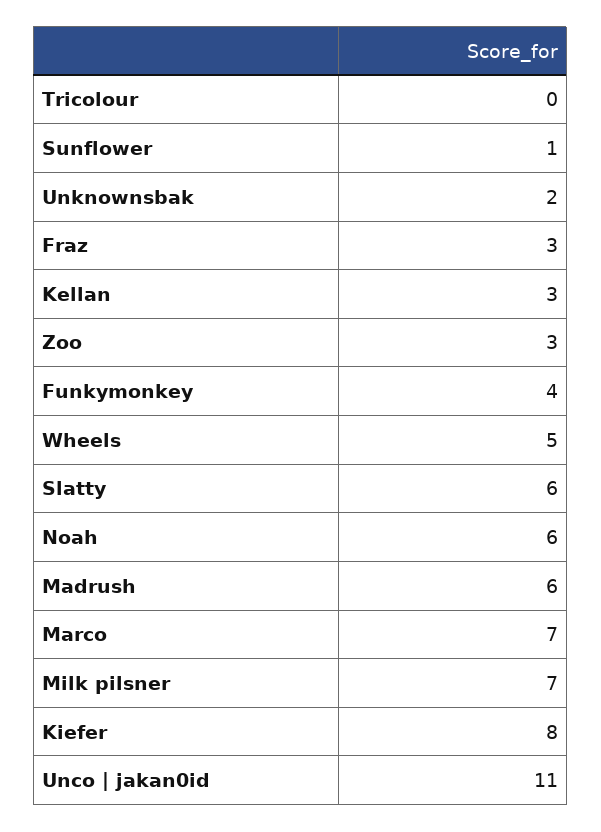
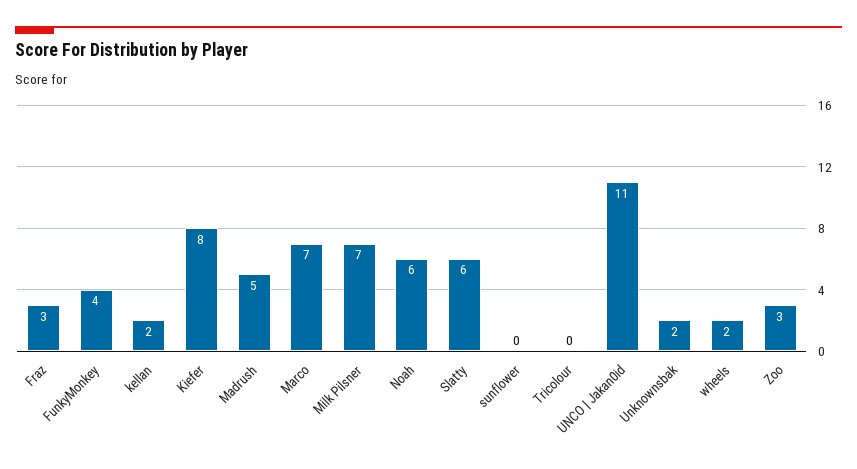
Sunflower: 1 -> 0
Kellan: 3 -> 2
Wheels: 5 -> 2
Madrush: 6 -> 5

